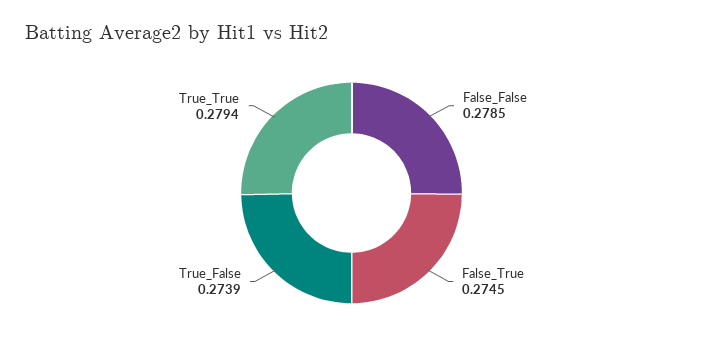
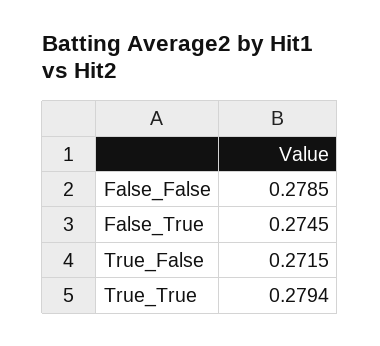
True_False: 0.2739 -> 0.2715

